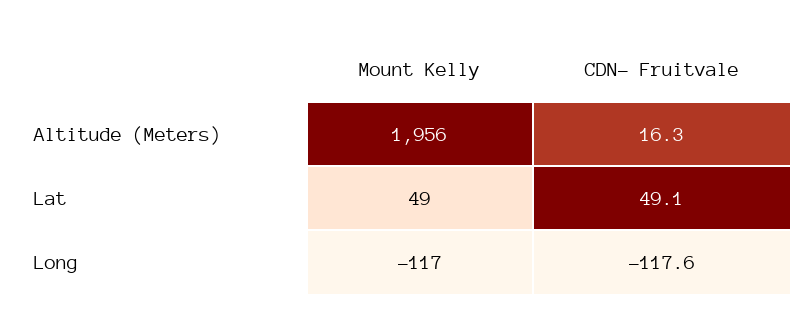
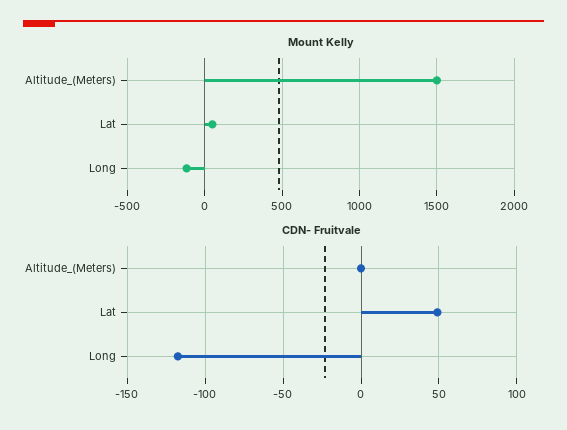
Mount Kelly, Altitude (Meters): 1956 -> 1500
CDN- Fruitvale, Altitude (Meters): 16.3 -> 0

